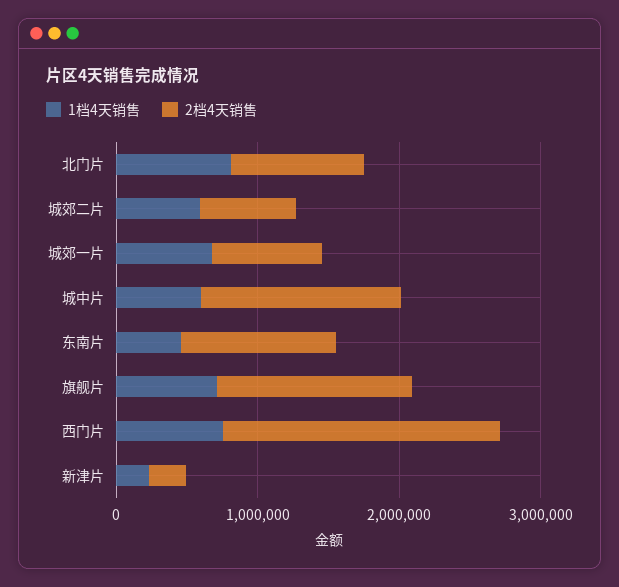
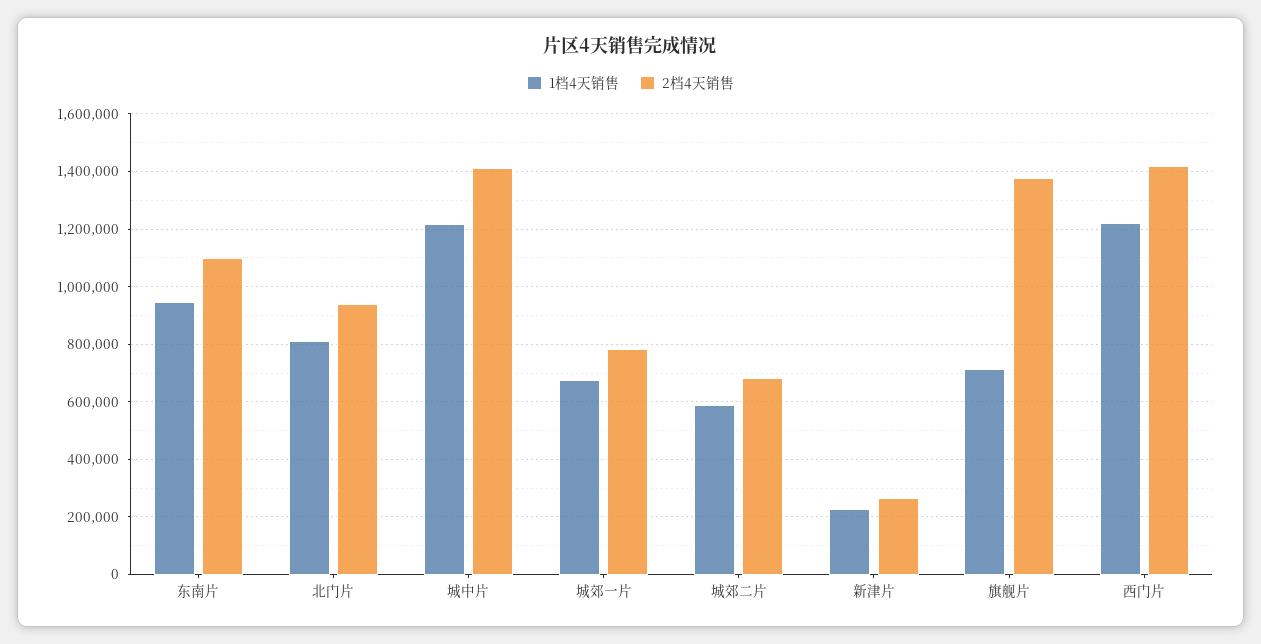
1档4天销售, 城中片: 600000 -> 1225000
1档4天销售, 东南片: 400000 -> 950000
1档4天销售, 西门片: 800000 -> 1225000
2档4天销售, 西门片: 2000000 -> 1425000

